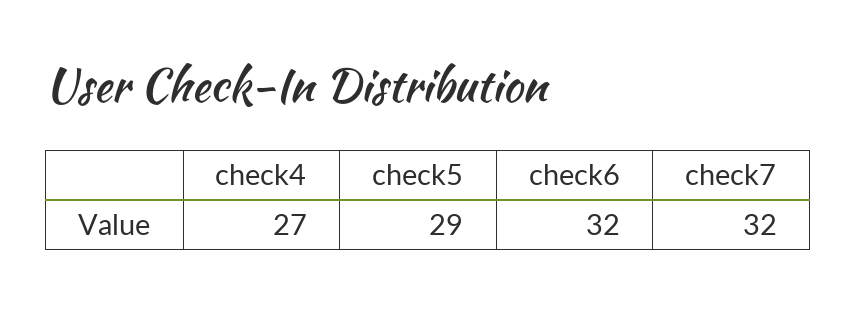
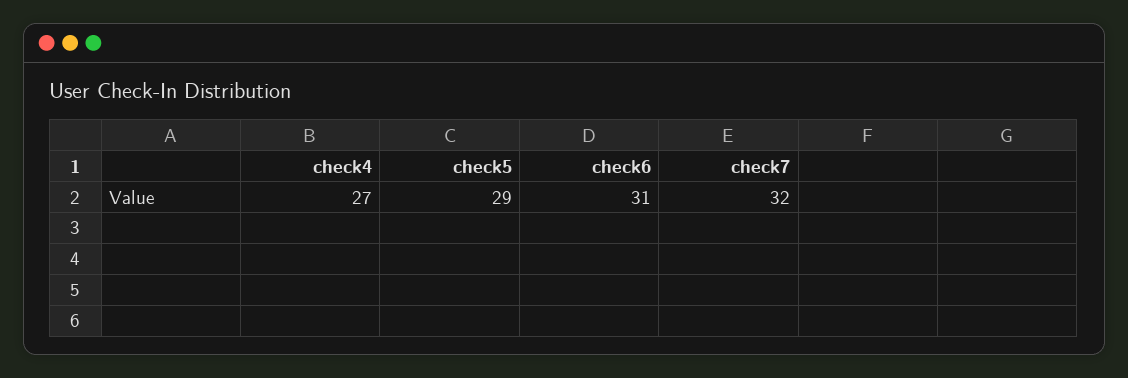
check6: 32 -> 31

